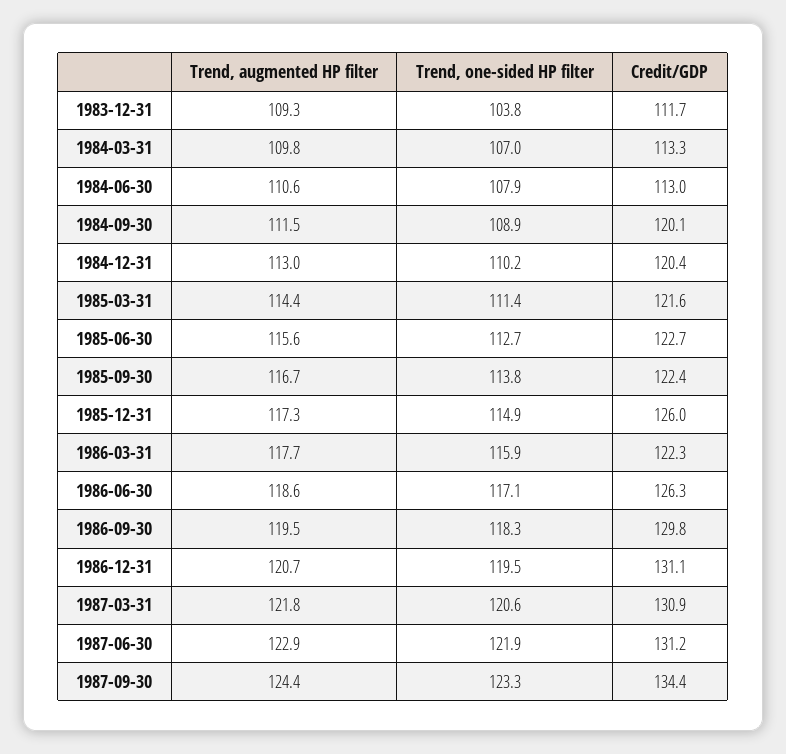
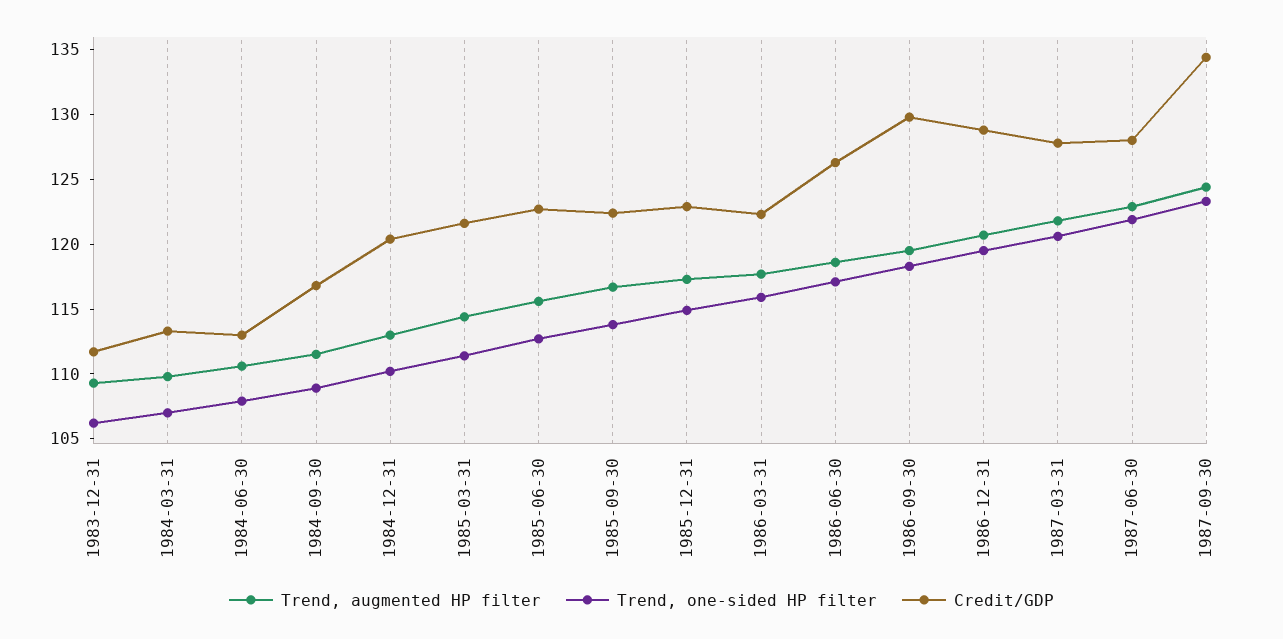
Trend, one-sided HP filter, 1983-12-31: 103.8 -> 106
Credit/GDP, 1984-09-30: 120.1 -> 117
Credit/GDP, 1985-12-31: 126 -> 123
Credit/GDP, 1986-12-31: 131.1 -> 129
Credit/GDP, 1987-03-31: 130.9 -> 128
Credit/GDP, 1987-06-30: 131.2 -> 128

